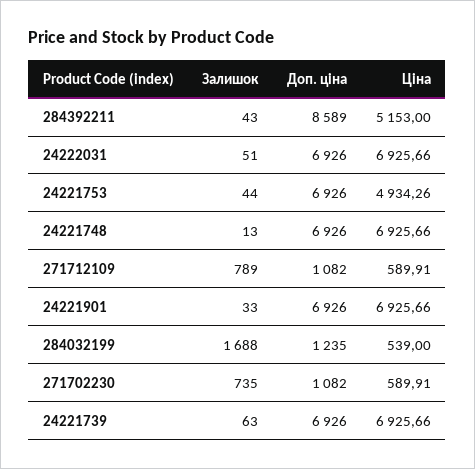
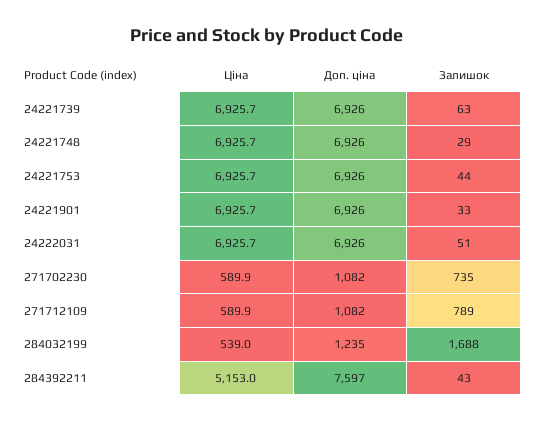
Доп. ціна, 284392211: 8589 -> 7597
Ціна, 24221753: 4934.26 -> 6925.7
Залишок, 24221748: 13 -> 29

